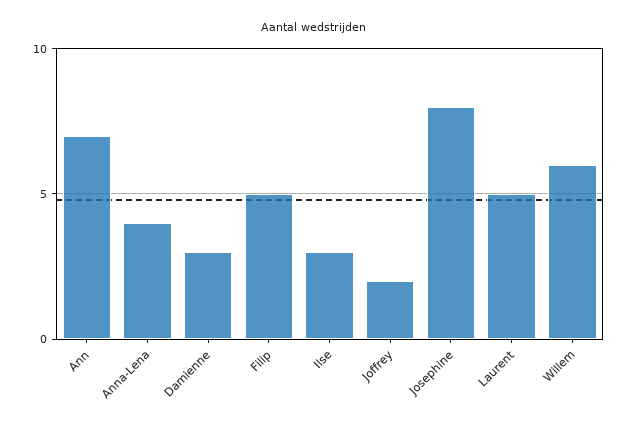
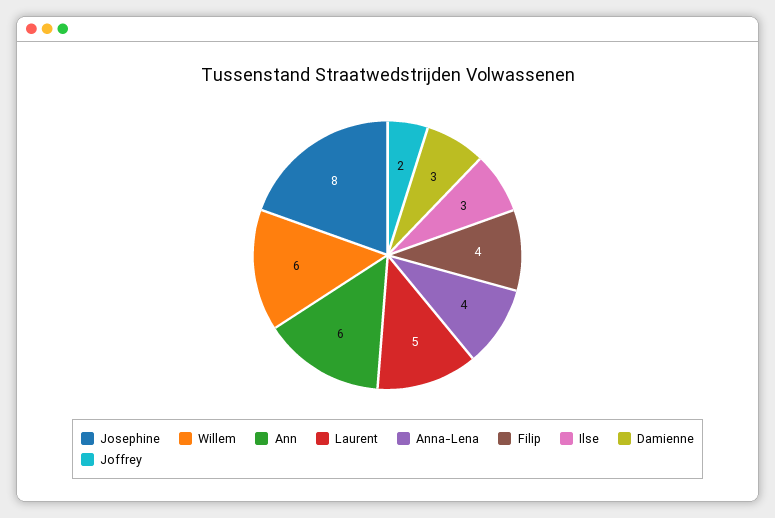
Ann: 7 -> 6
Filip: 5 -> 4

